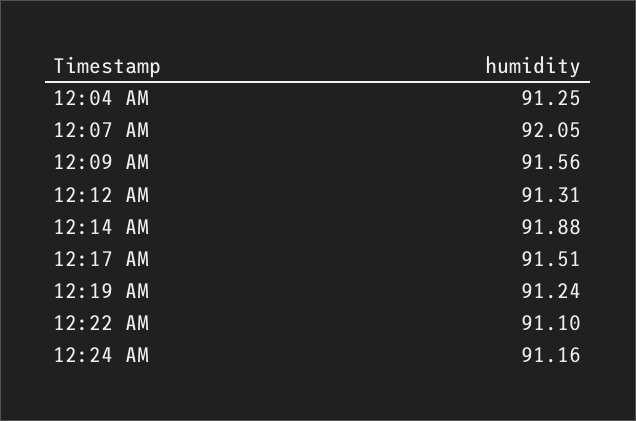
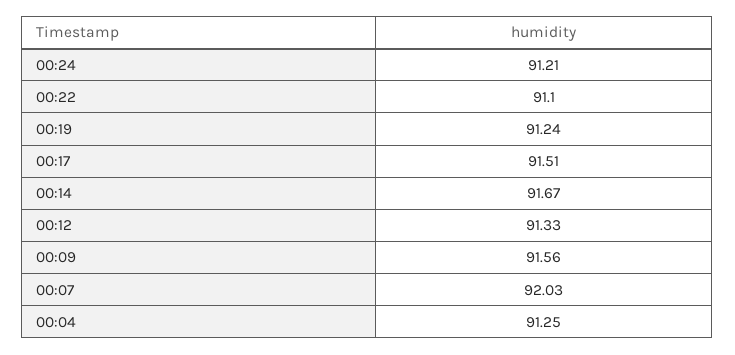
12:07 AM: 92.05 -> 92.03
12:12 AM: 91.31 -> 91.33
12:14 AM: 91.88 -> 91.67
12:24 AM: 91.16 -> 91.21

